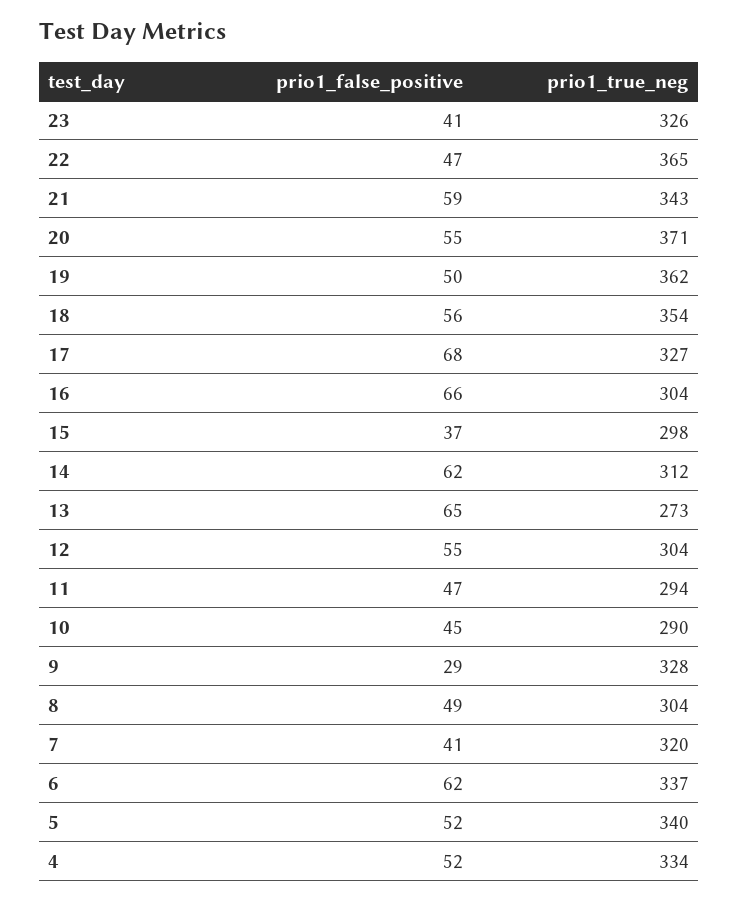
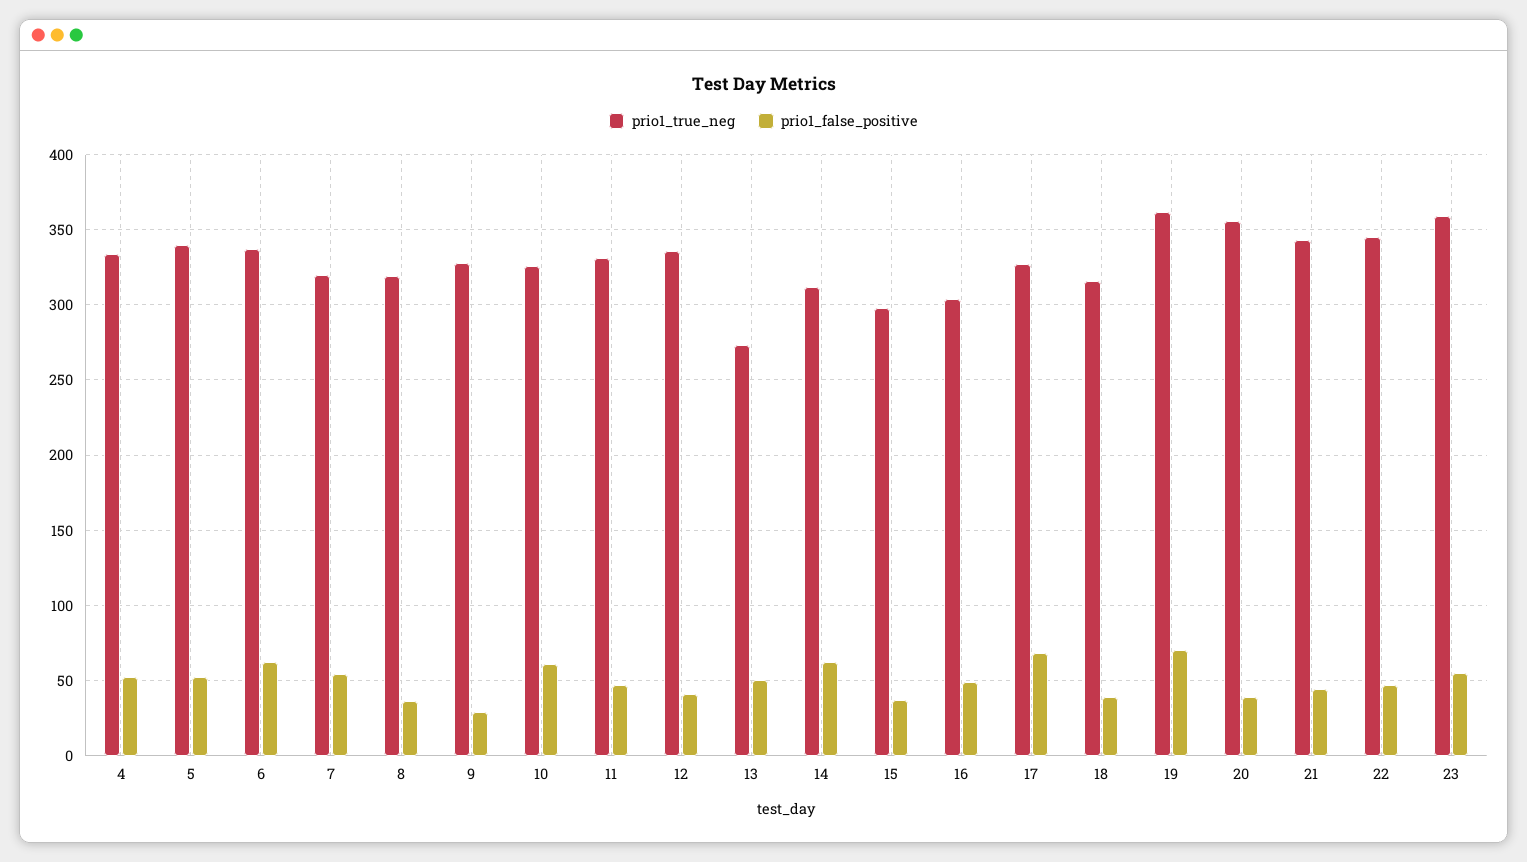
prio1_false_positive, 23: 41 -> 55
prio1_true_neg, 23: 326 -> 360
prio1_true_neg, 22: 365 -> 345
prio1_false_positive, 21: 59 -> 45
prio1_false_positive, 20: 55 -> 40
prio1_true_neg, 20: 371 -> 355
prio1_false_positive, 19: 50 -> 70
prio1_false_positive, 18: 56 -> 40
prio1_true_neg, 18: 354 -> 315
prio1_false_positive, 16: 66 -> 50
prio1_false_positive, 13: 65 -> 50
prio1_false_positive, 12: 55 -> 40
prio1_true_neg, 12: 304 -> 335
prio1_true_neg, 11: 294 -> 330
prio1_false_positive, 10: 45 -> 60
prio1_true_neg, 10: 290 -> 325
prio1_false_positive, 8: 49 -> 35
prio1_true_neg, 8: 304 -> 320
prio1_false_positive, 7: 41 -> 55

